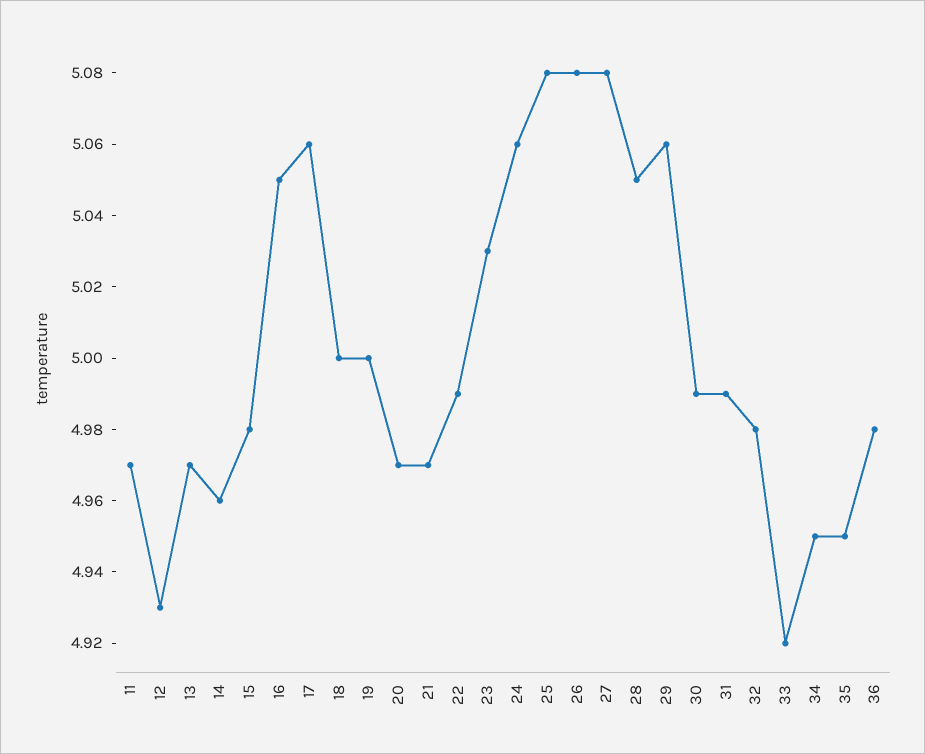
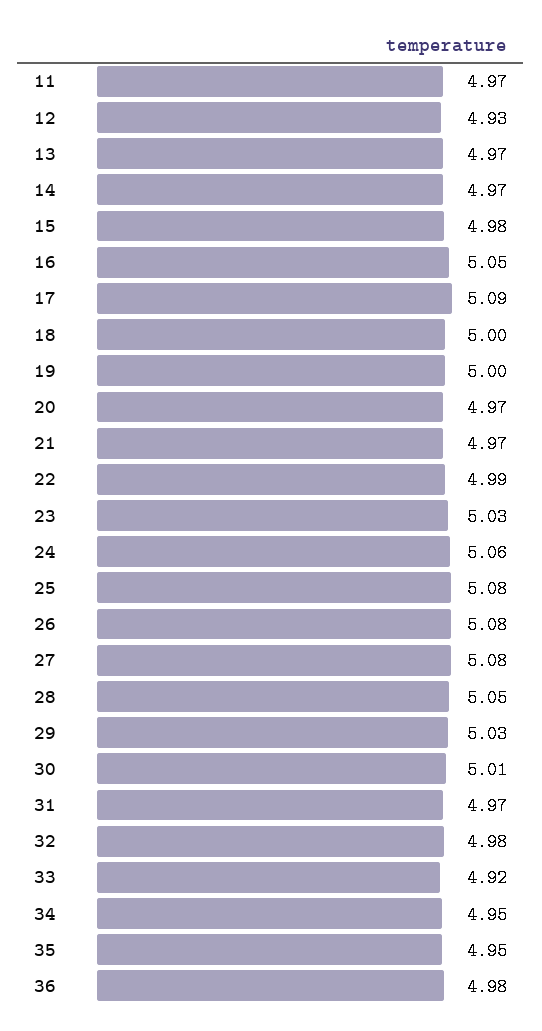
14: 4.96 -> 4.97
17: 5.06 -> 5.09
29: 5.06 -> 5.03
30: 4.99 -> 5.01
31: 4.99 -> 4.97

